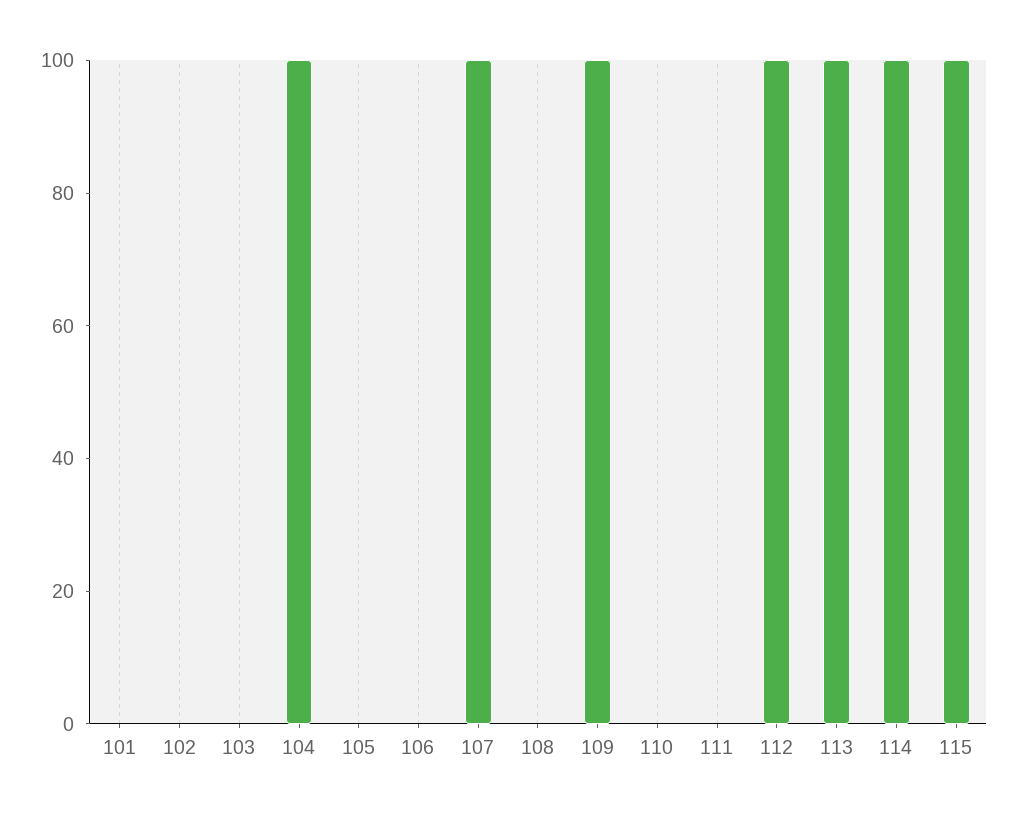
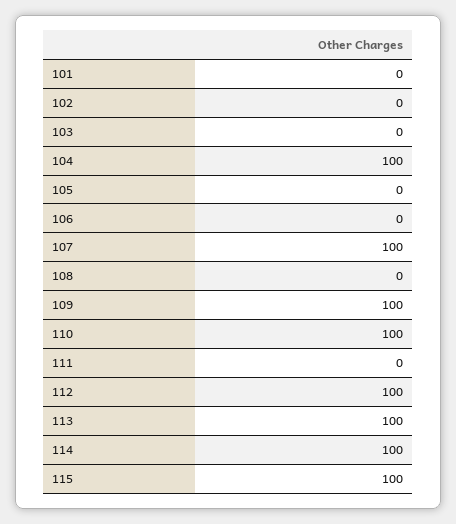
110: 0 -> 100

